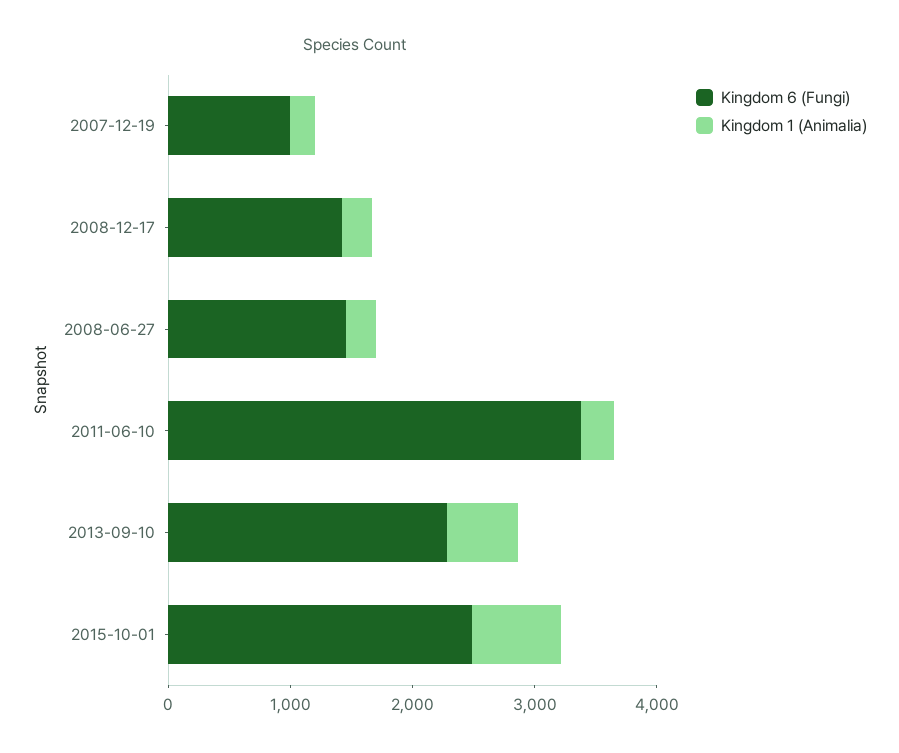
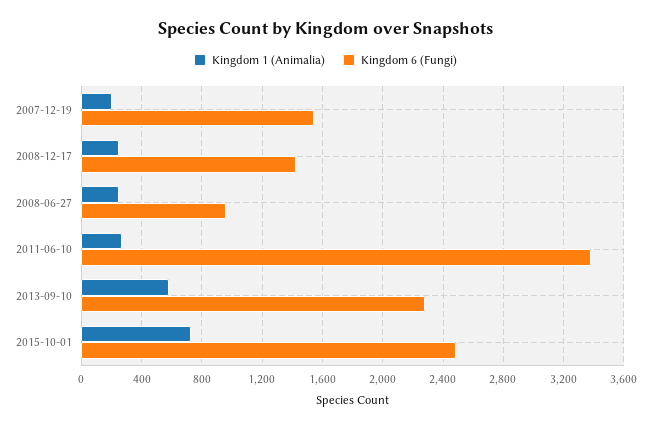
Kingdom 6 (Fungi), 2007-12-19: 1000 -> 1550
Kingdom 6 (Fungi), 2008-06-27: 1400 -> 950

